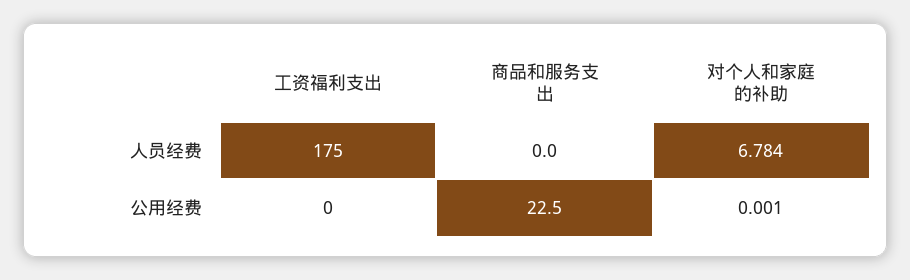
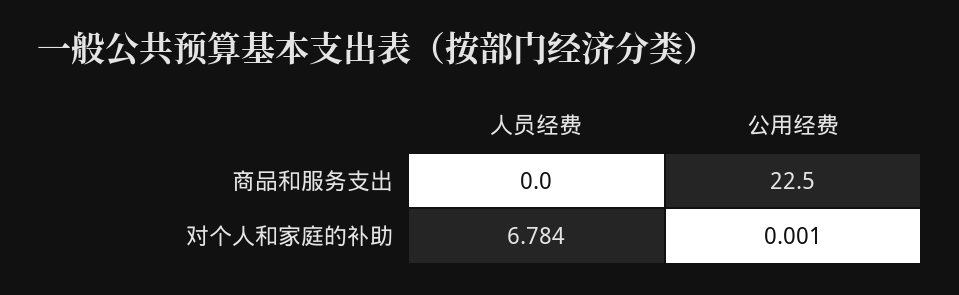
工资福利支出, 人员经费: 175 -> none
工资福利支出, 公用经费: 0 -> none

